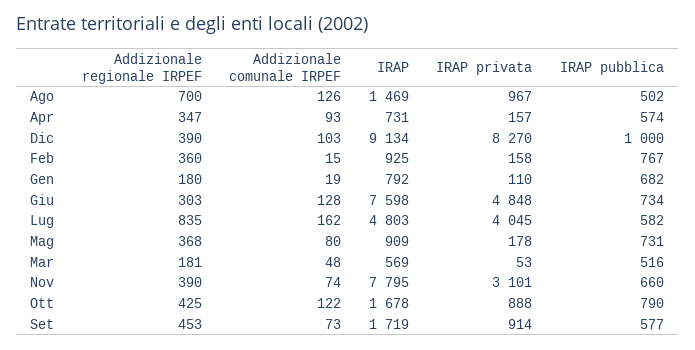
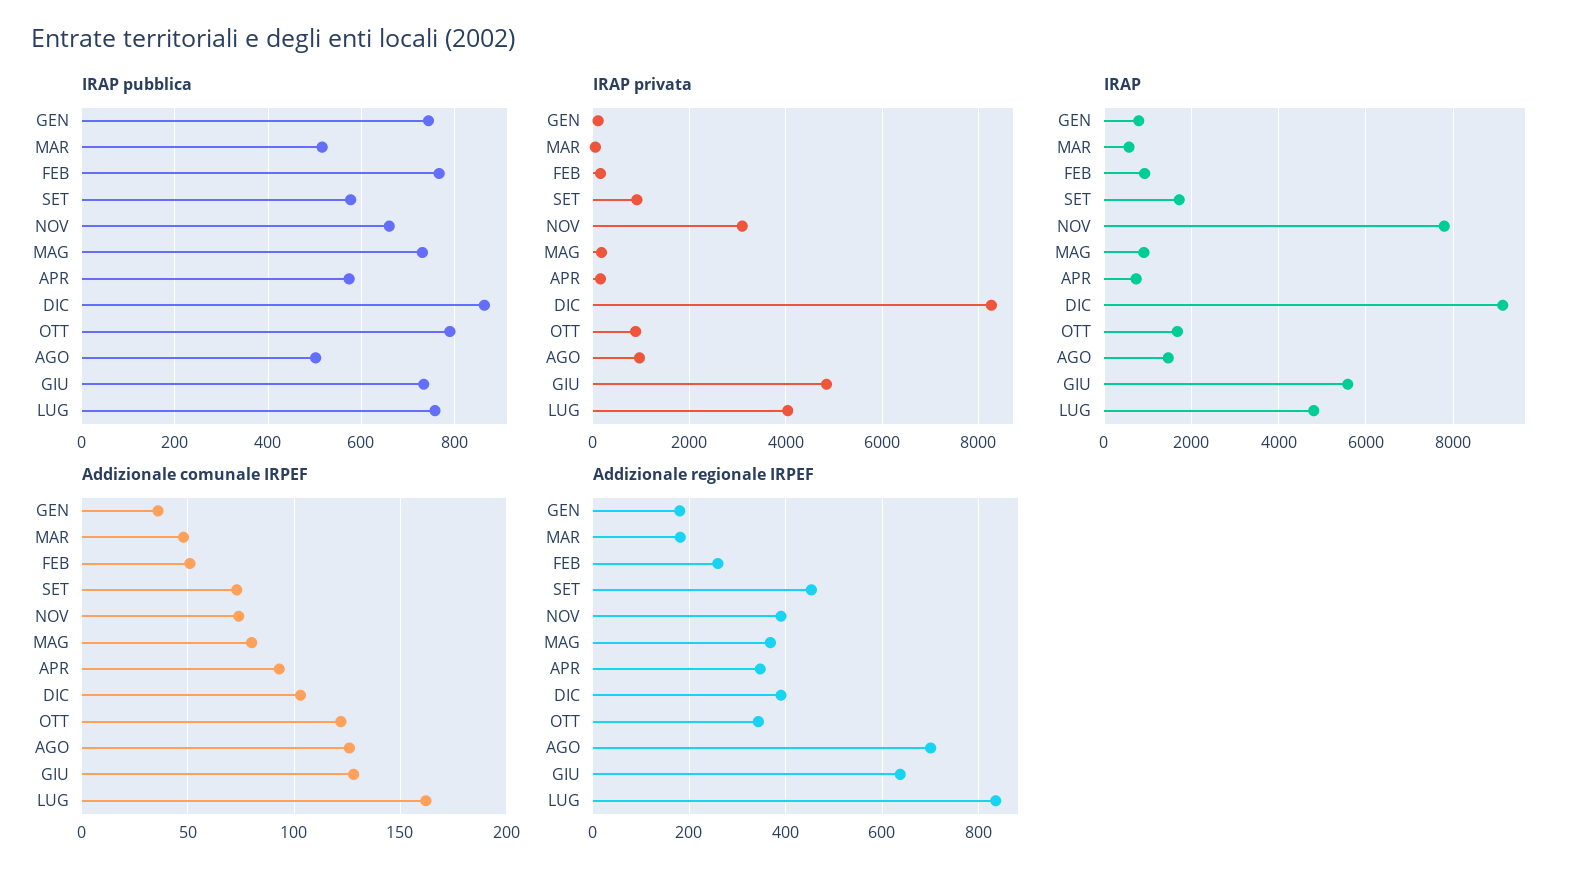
IRAP pubblica, Dic: 1000 -> 860
Addizionale regionale IRPEF, Feb: 360 -> 260
Addizionale comunale IRPEF, Feb: 15 -> 50
Addizionale comunale IRPEF, Gen: 19 -> 35
IRAP pubblica, Gen: 682 -> 740
Addizionale regionale IRPEF, Giu: 303 -> 640
IRAP, Giu: 7598 -> 5600
IRAP pubblica, Lug: 582 -> 760
Addizionale regionale IRPEF, Ott: 425 -> 340

